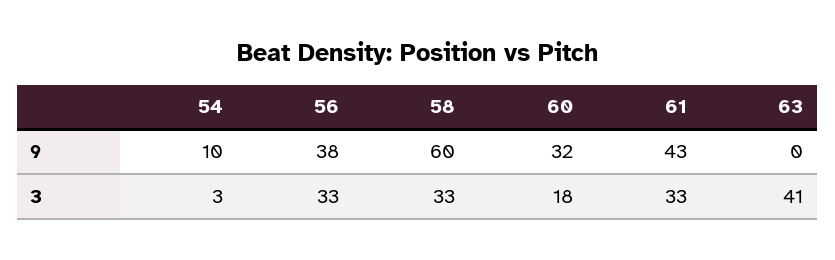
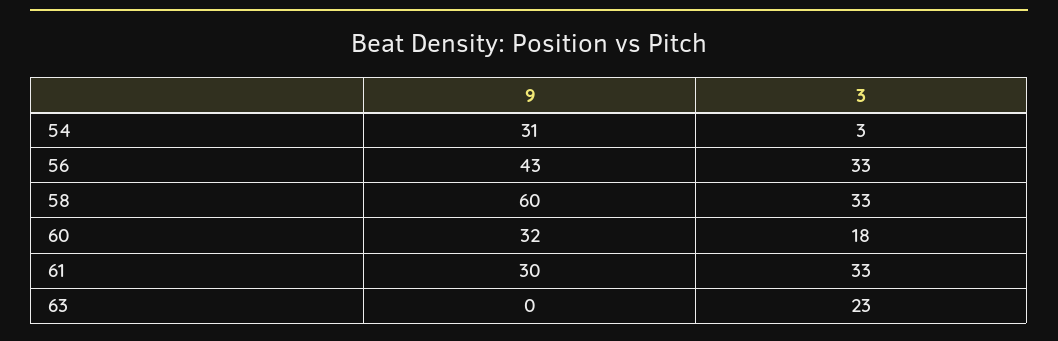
54, 9: 10 -> 31
56, 9: 38 -> 43
61, 9: 43 -> 30
63, 3: 41 -> 23

